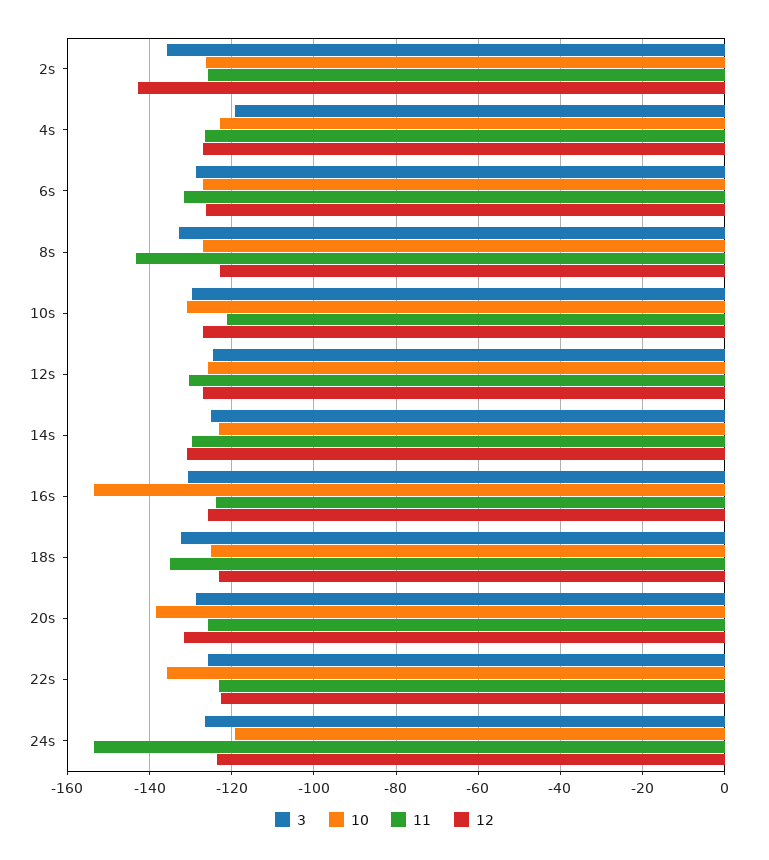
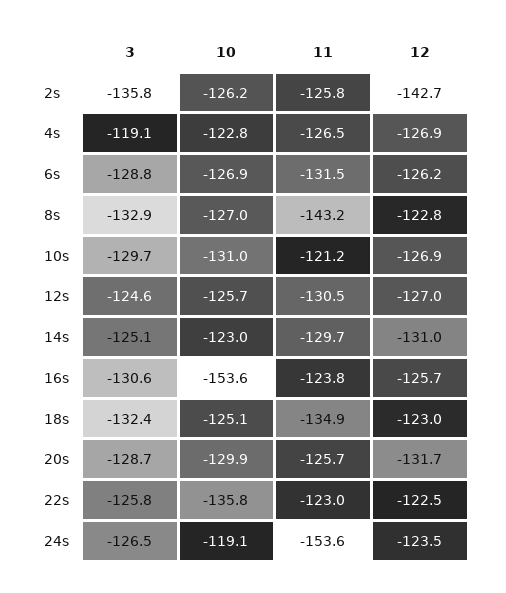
10, 20s: -138 -> -129.9

